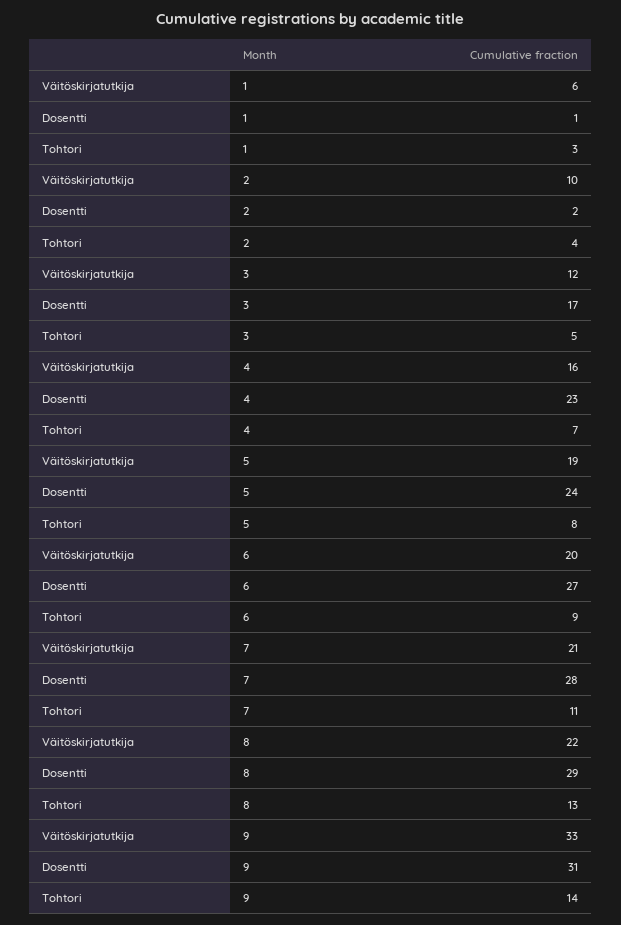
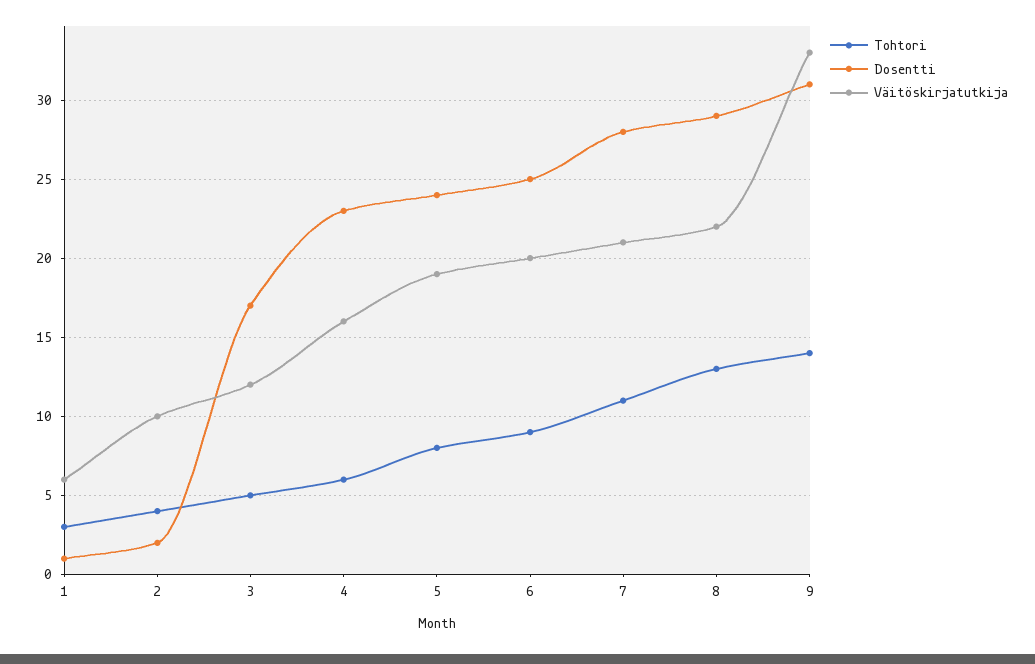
Tohtori, 4: 7 -> 6
Dosentti, 6: 27 -> 25

